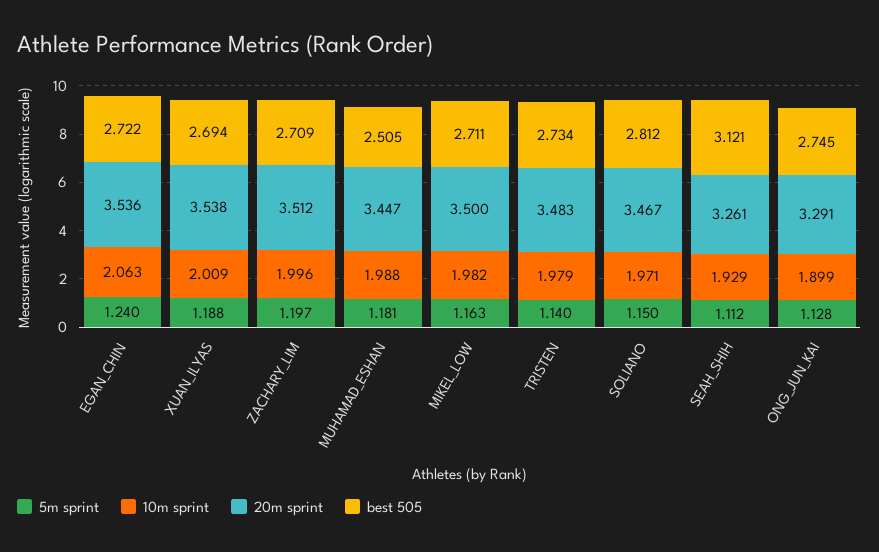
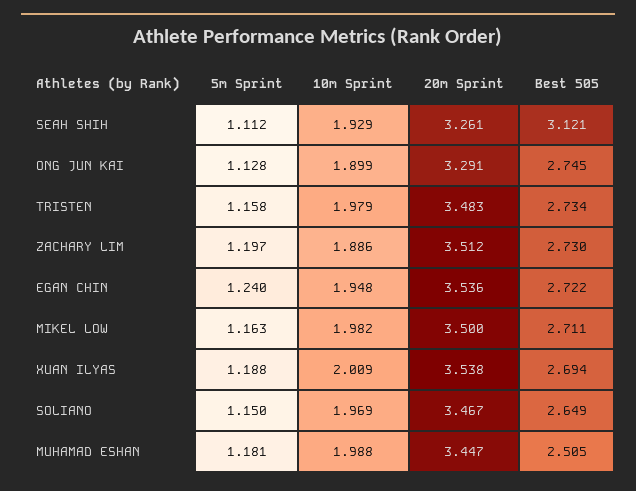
10m sprint, EGAN_CHIN: 2.063 -> 1.948
10m sprint, ZACHARY_LIM: 1.996 -> 1.886
best 505, ZACHARY_LIM: 2.709 -> 2.73
5m sprint, TRISTEN: 1.14 -> 1.158
10m sprint, SOLIANO: 1.971 -> 1.969
best 505, SOLIANO: 2.812 -> 2.649

